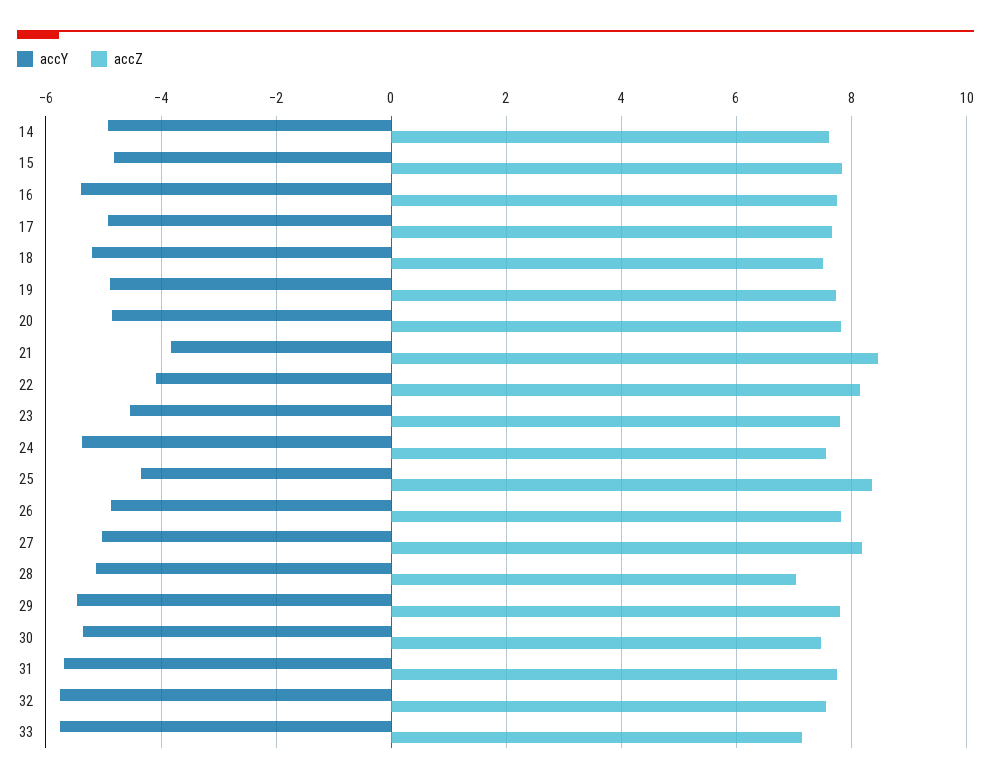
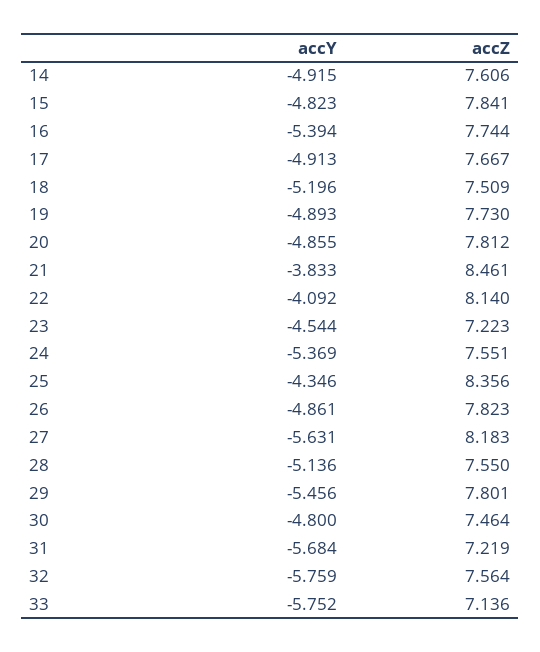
accZ, 23: 7.8 -> 7.223
accY, 27: -5 -> -5.631
accZ, 28: 7 -> 7.55
accY, 30: -5.4 -> -4.8
accZ, 31: 7.8 -> 7.219

